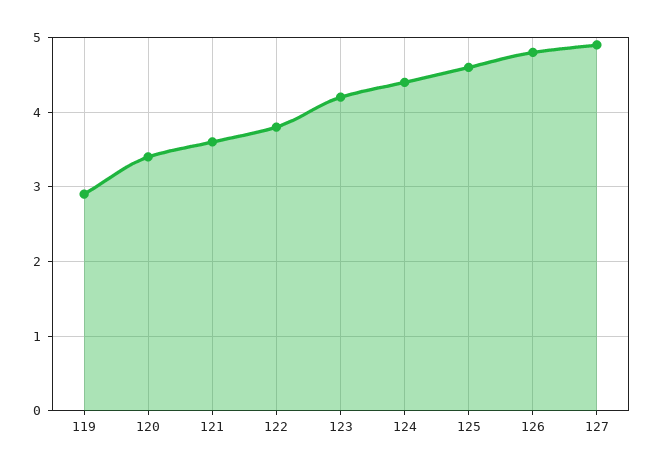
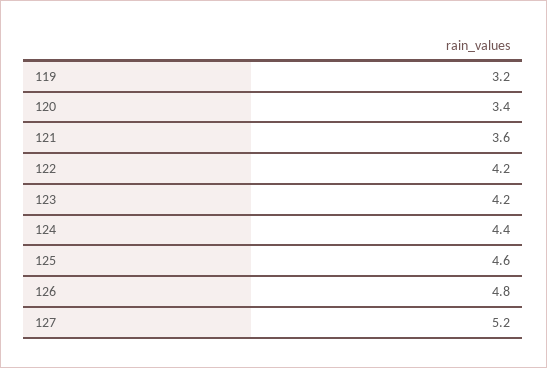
119: 2.9 -> 3.2
122: 3.8 -> 4.2
127: 4.9 -> 5.2

